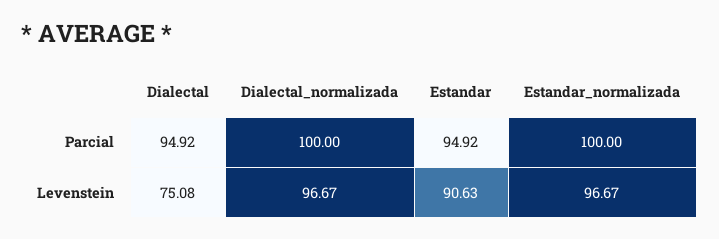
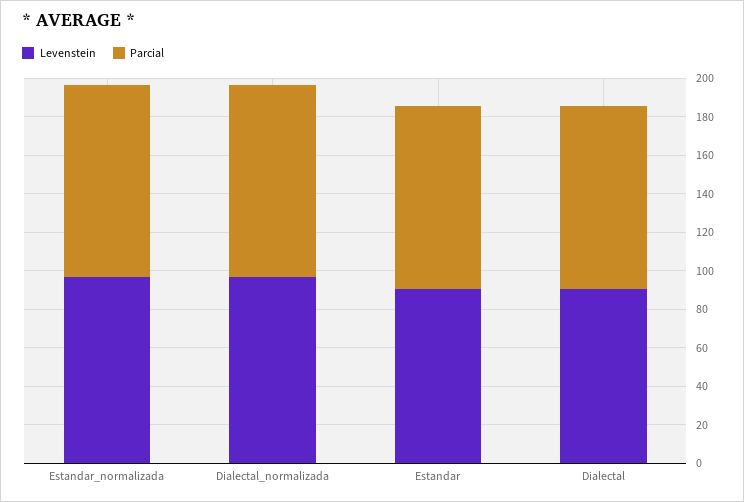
Levenstein, Dialectal: 75.08 -> 90

